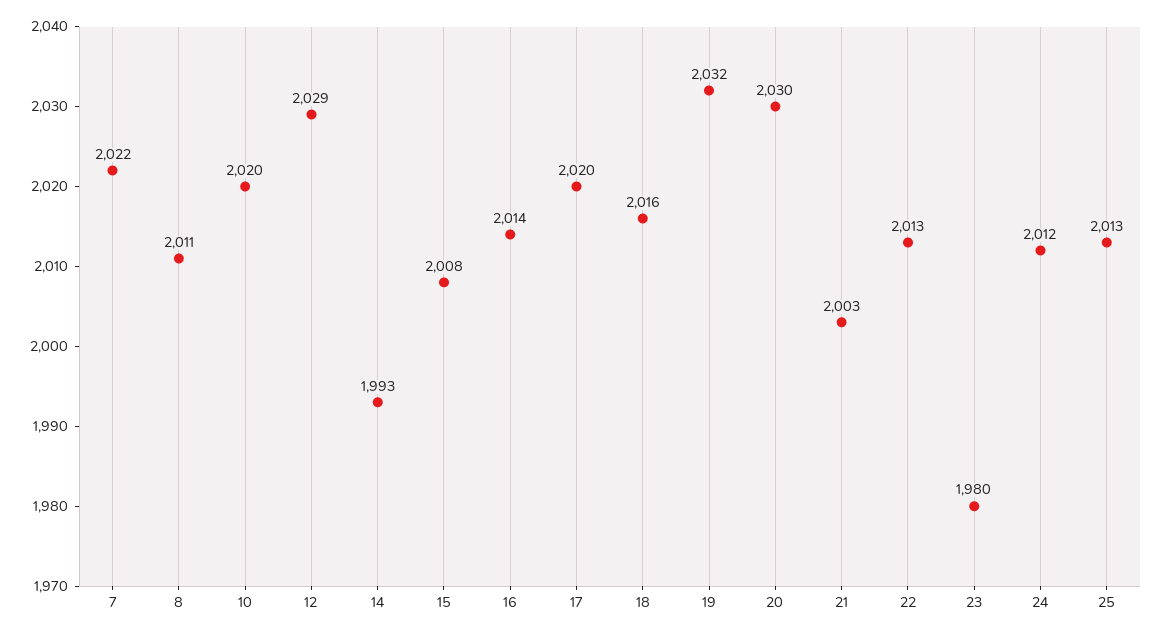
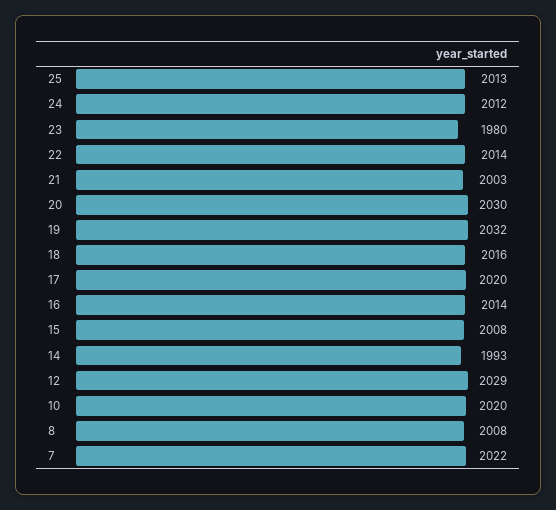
8: 2011 -> 2008
22: 2013 -> 2014

